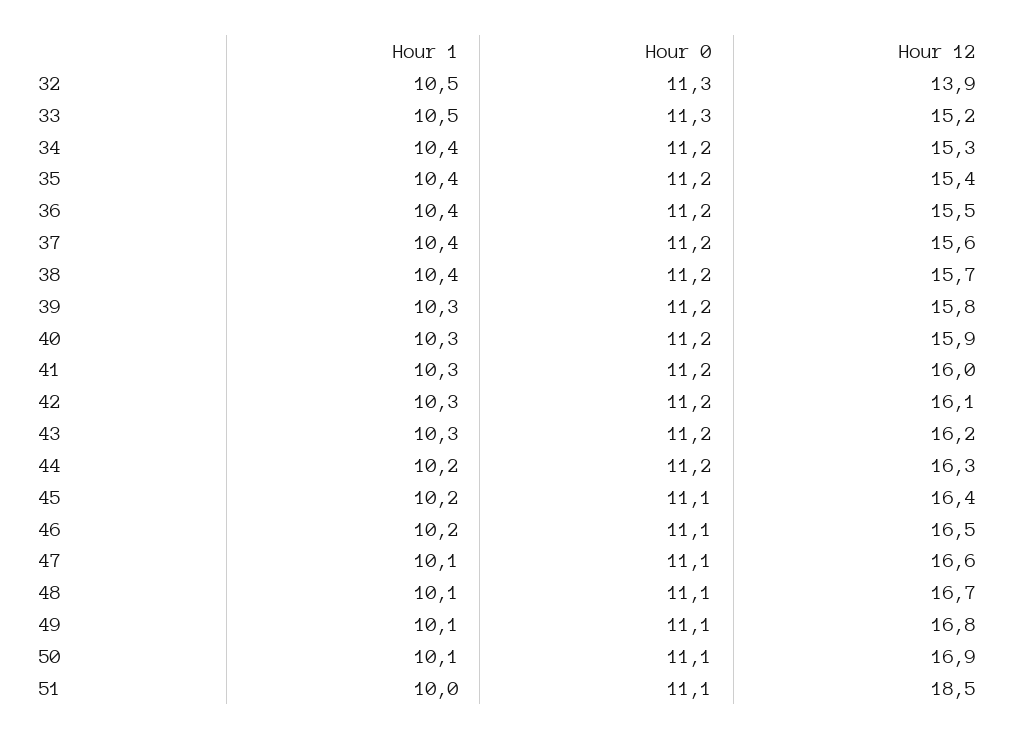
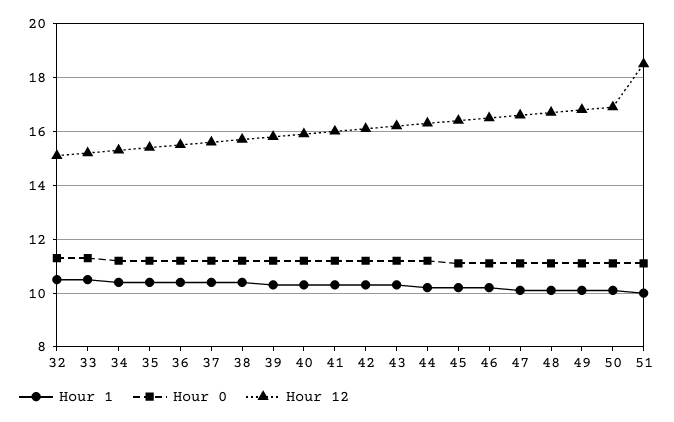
Hour 12, 32: 13.9 -> 15

